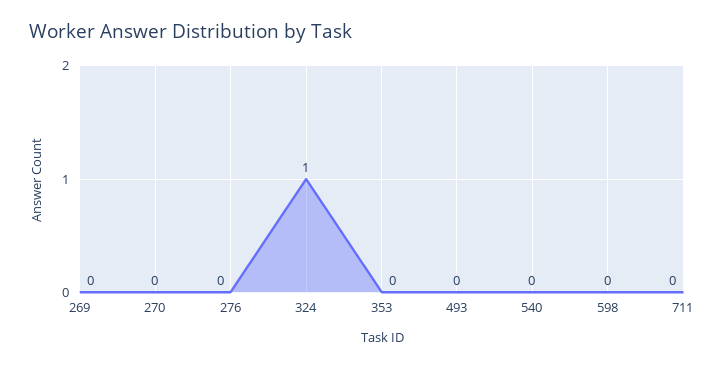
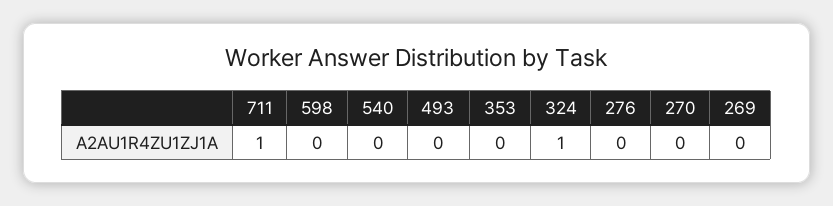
711: 0 -> 1

